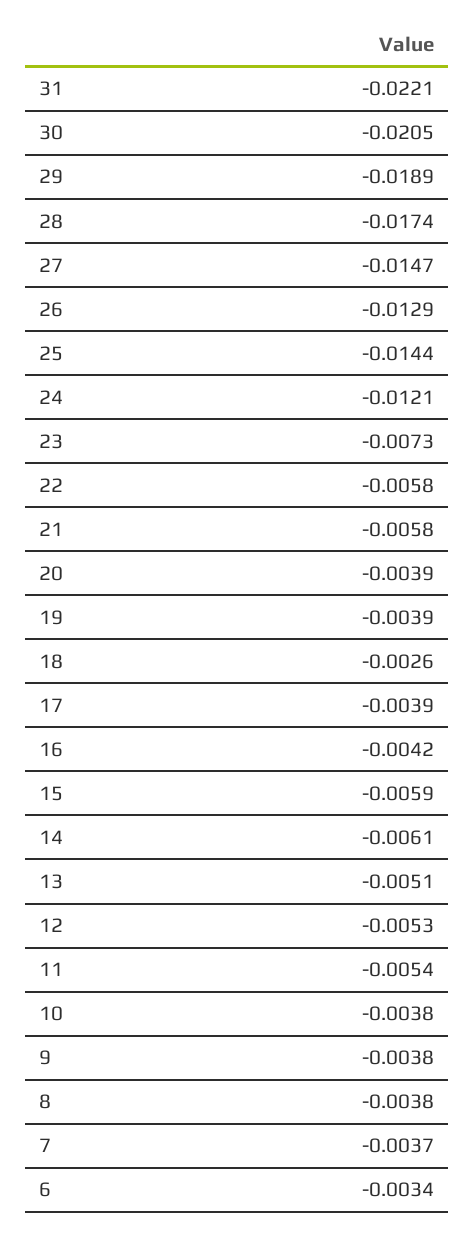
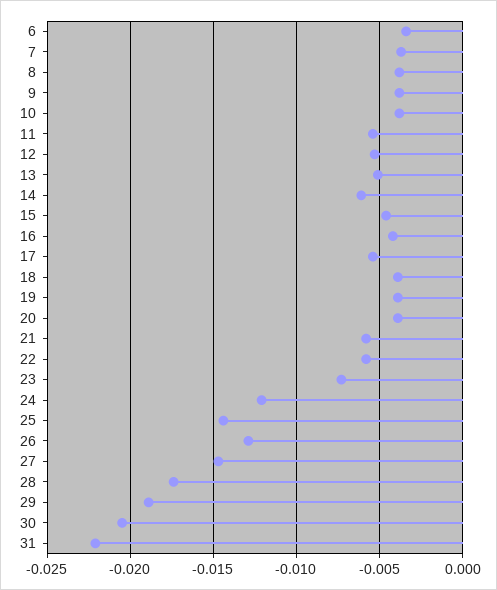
18: -0.0026 -> -0.004
17: -0.0039 -> -0.0055
15: -0.0059 -> -0.0045

